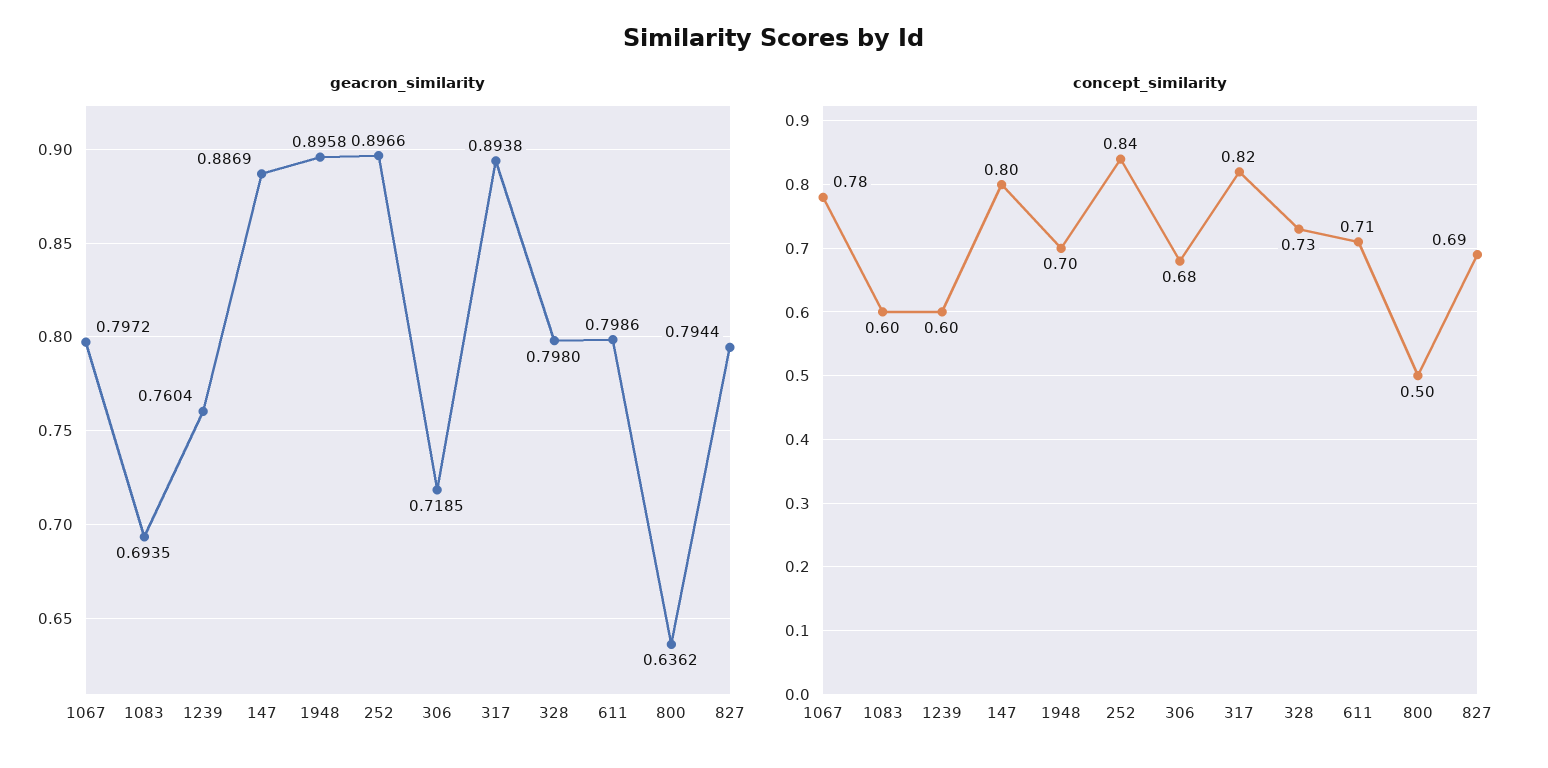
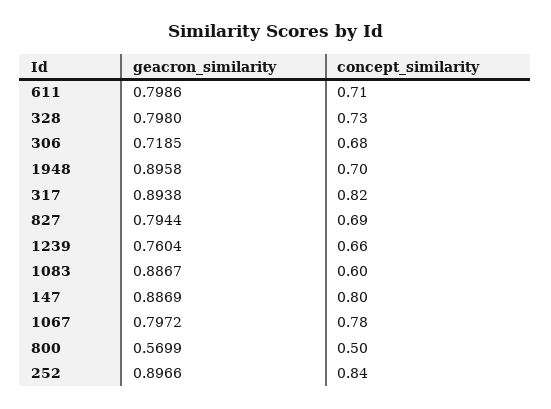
geacron_similarity, 1083: 0.6935 -> 0.8867
geacron_similarity, 800: 0.6362 -> 0.5699
concept_similarity, 1239: 0.6 -> 0.66

